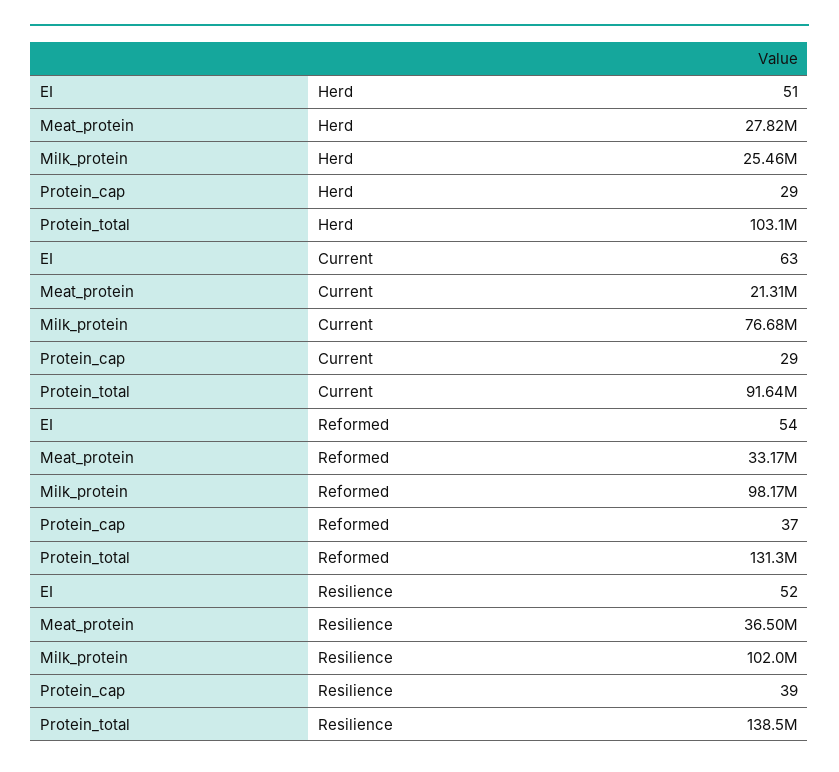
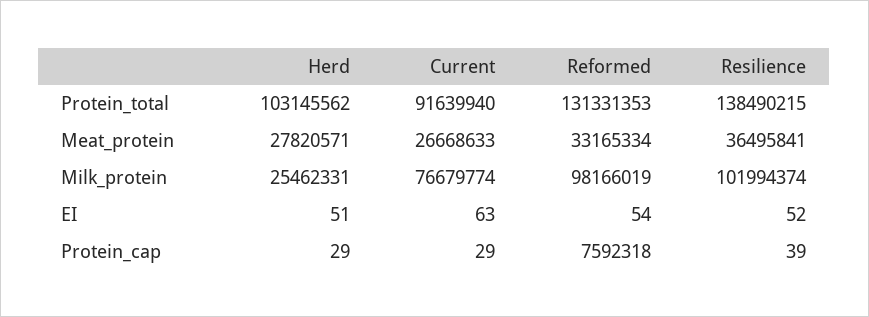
Meat_protein, Current: 21310000 -> 26668633
Protein_cap, Reformed: 37 -> 7592318

